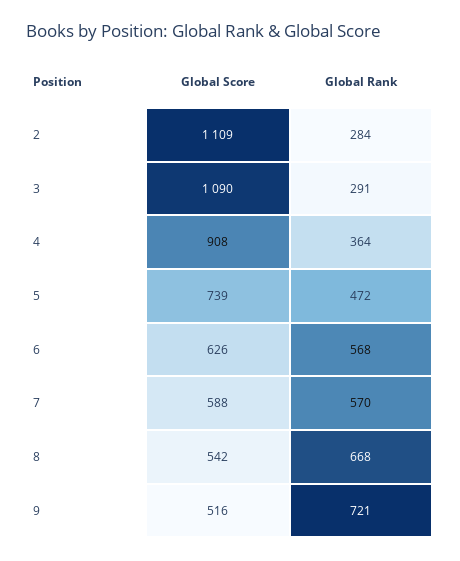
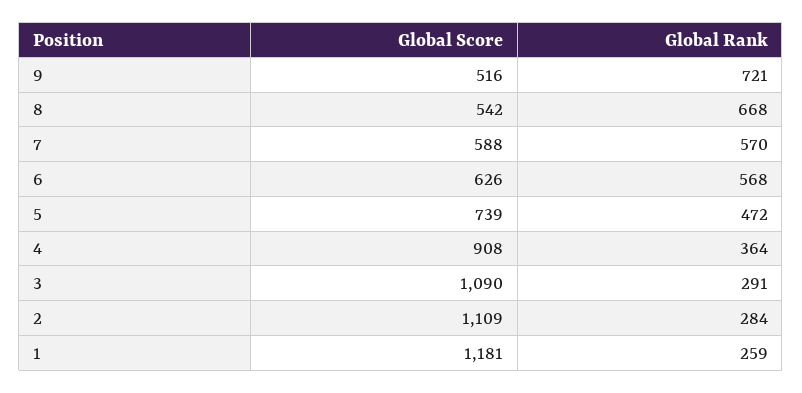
Global Score, 1: none -> 1181
Global Rank, 1: none -> 259

